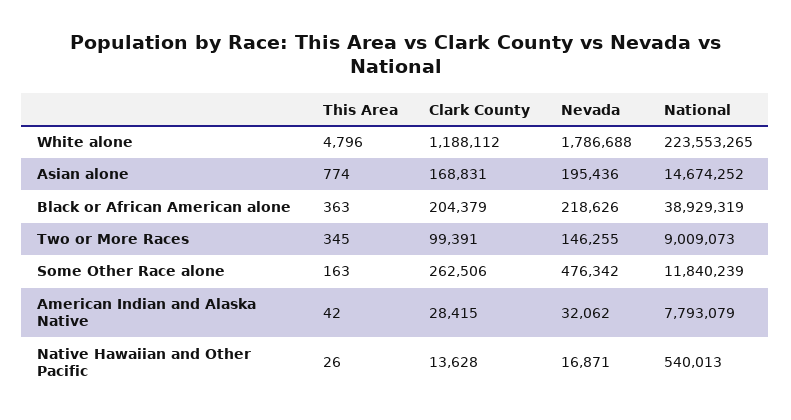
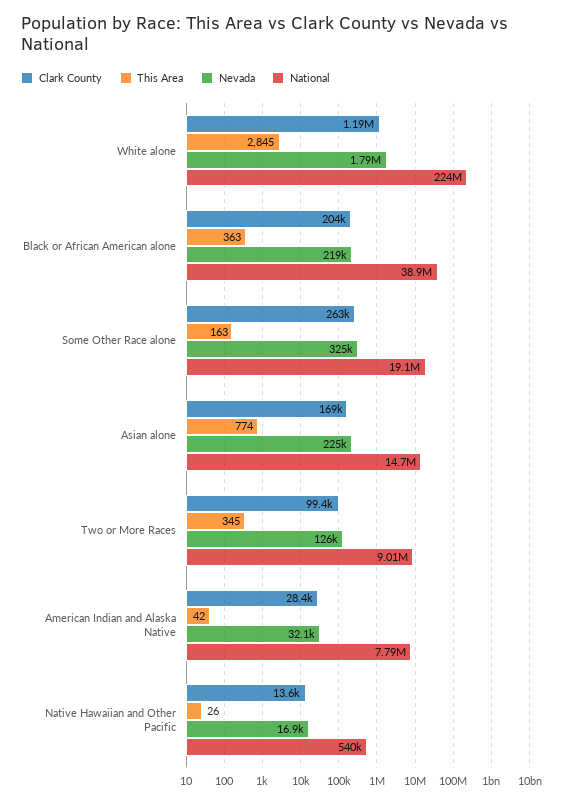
This Area, White alone: 4796 -> 2845
Nevada, Asian alone: 195436 -> 225000
Nevada, Two or More Races: 146255 -> 126000
Nevada, Some Other Race alone: 476342 -> 325000
National, Some Other Race alone: 11840239 -> 19100000

